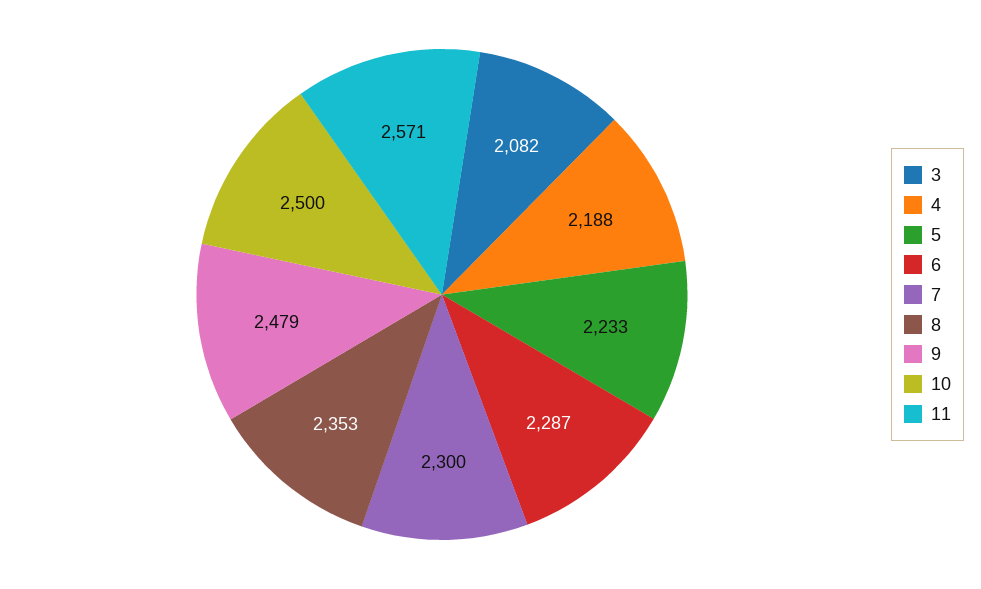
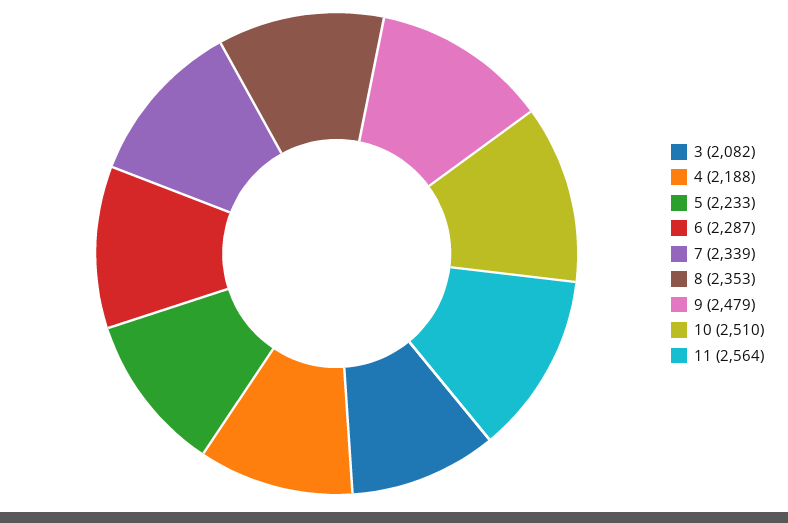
7: 2300 -> 2339
10: 2500 -> 2510
11: 2571 -> 2564

